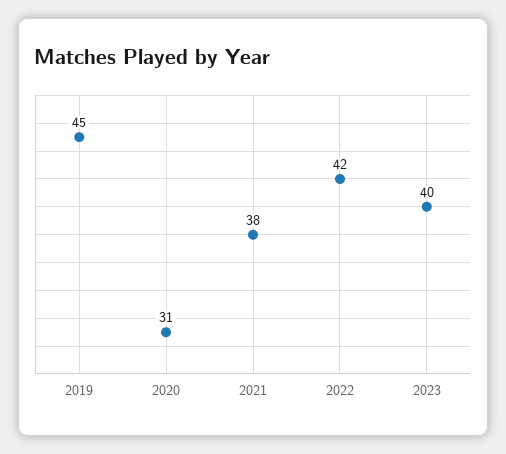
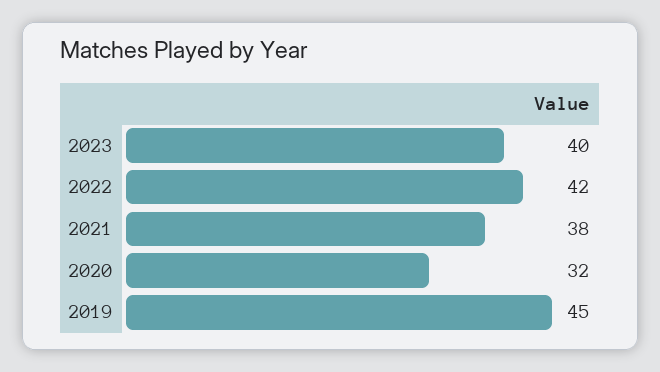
2020: 31 -> 32

